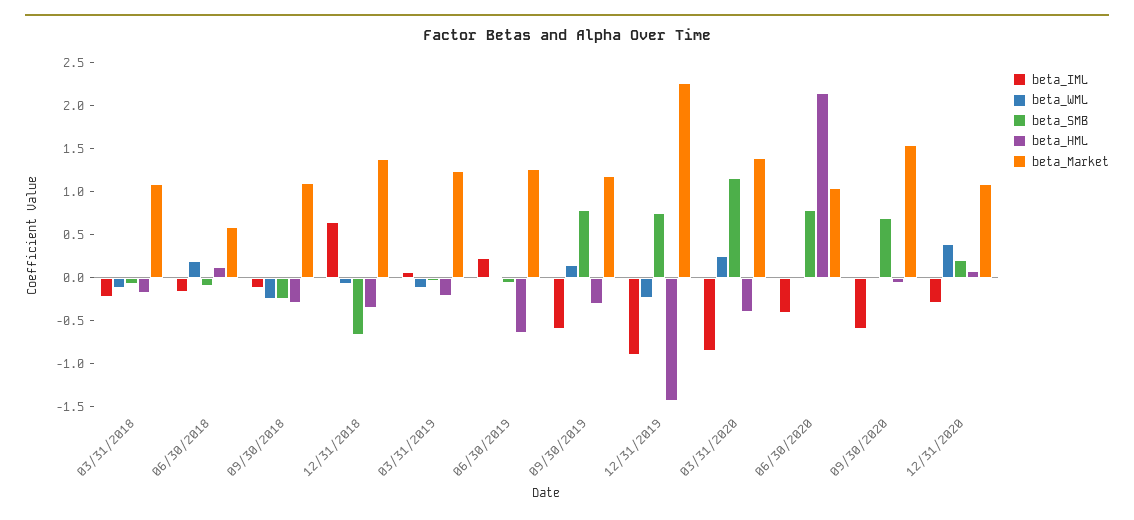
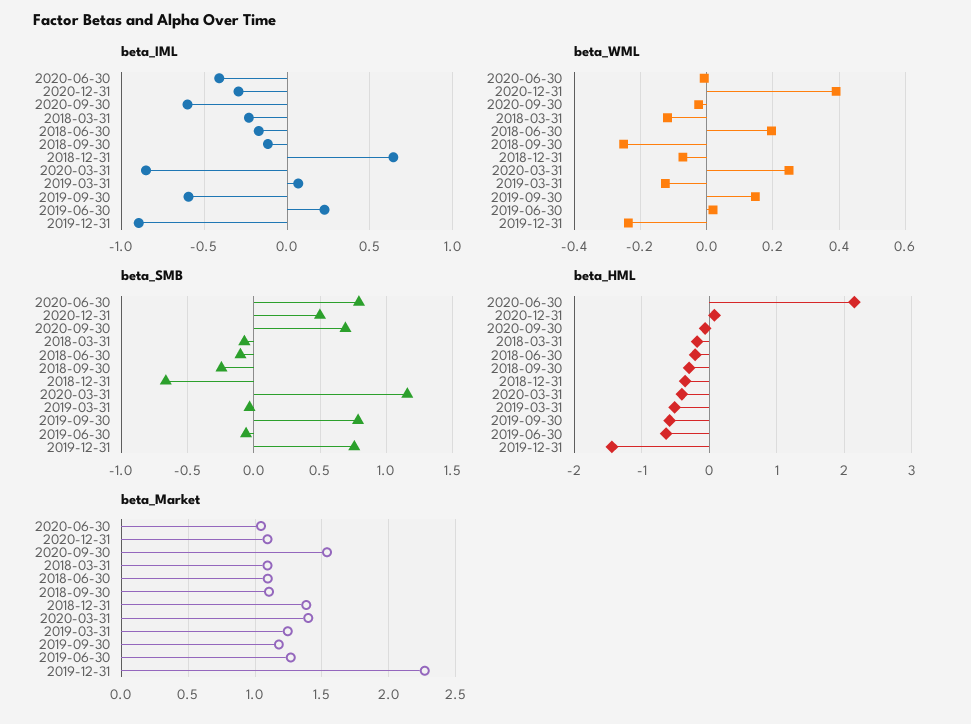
beta_HML, 06/30/2018: 0.1 -> -0.2
beta_Market, 06/30/2018: 0.6 -> 1.1
beta_HML, 03/31/2019: -0.2 -> -0.5
beta_HML, 09/30/2019: -0.3 -> -0.6
beta_SMB, 12/31/2020: 0.2 -> 0.5

